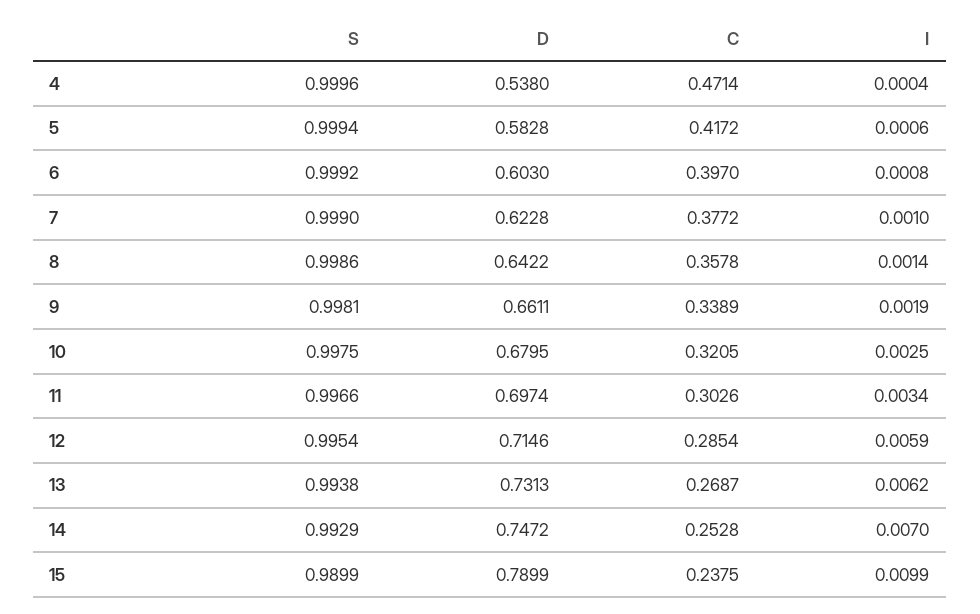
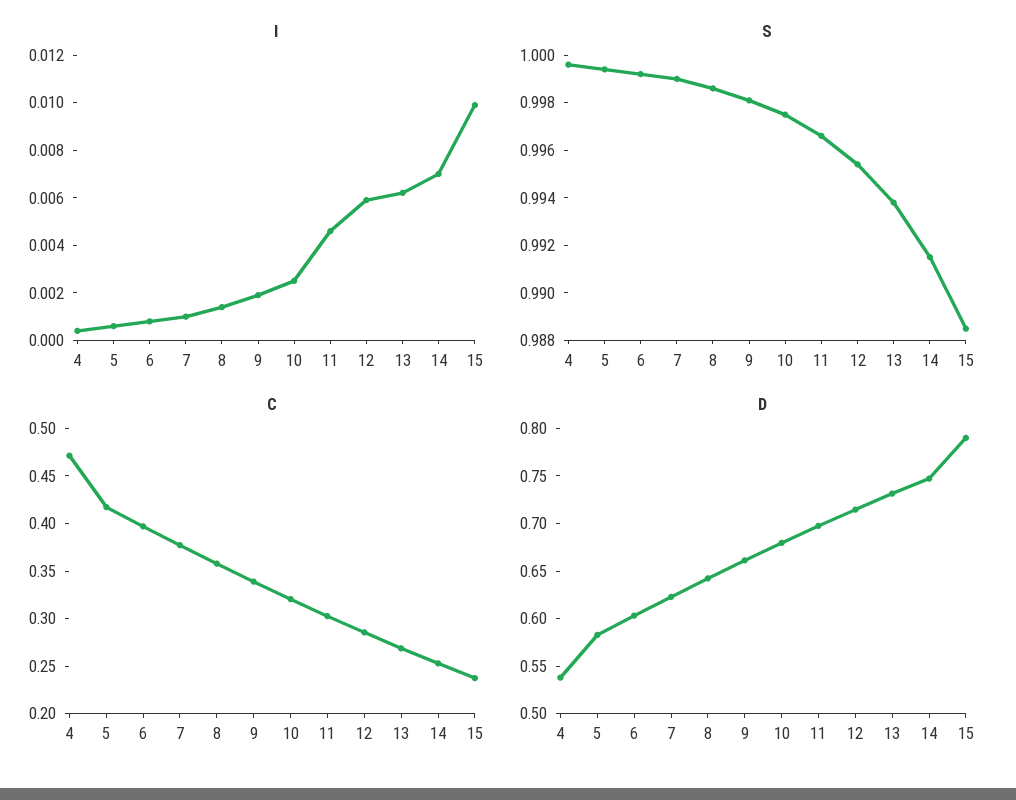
I, 11: 0.0034 -> 0.0045
S, 14: 0.9929 -> 0.9915
S, 15: 0.9899 -> 0.9885

